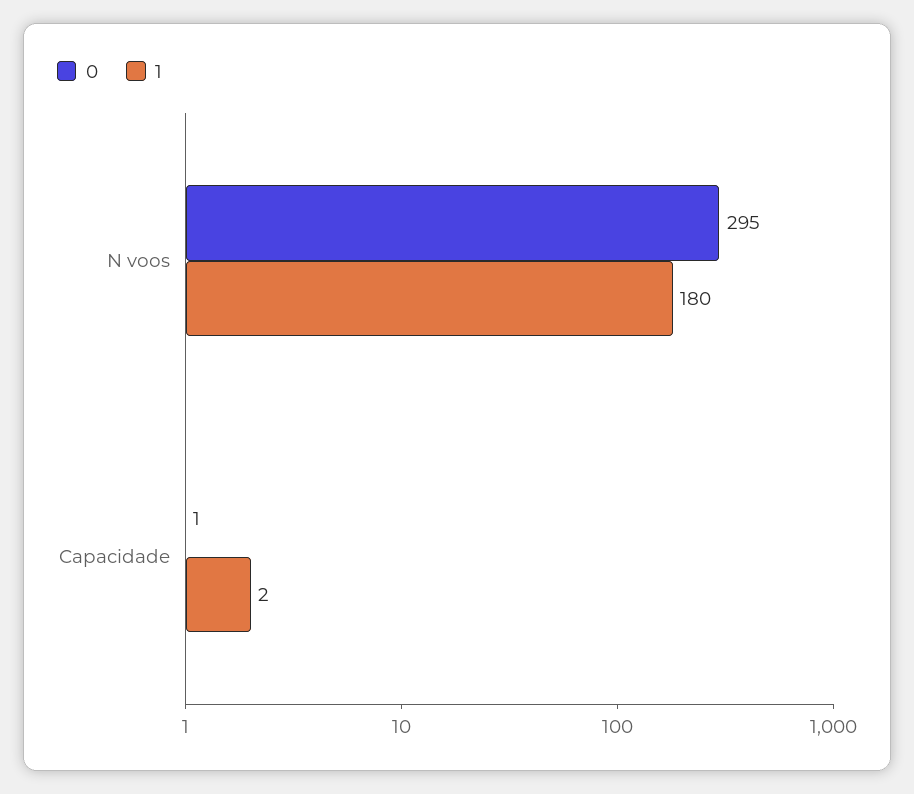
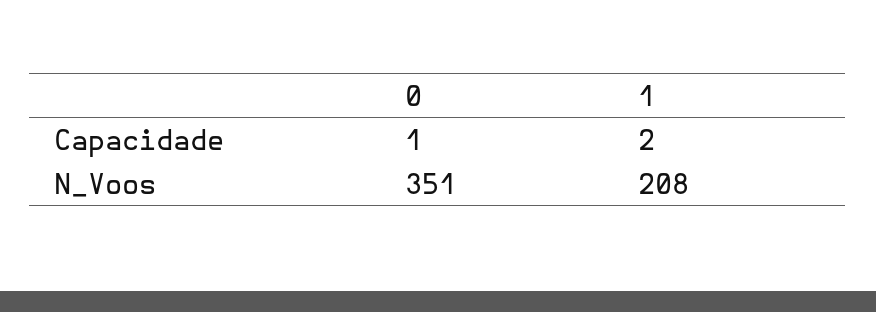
0, N voos: 295 -> 351
1, N voos: 180 -> 208

